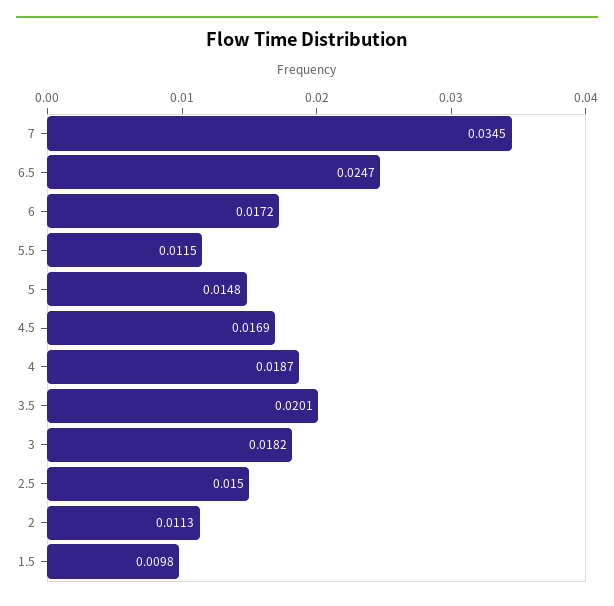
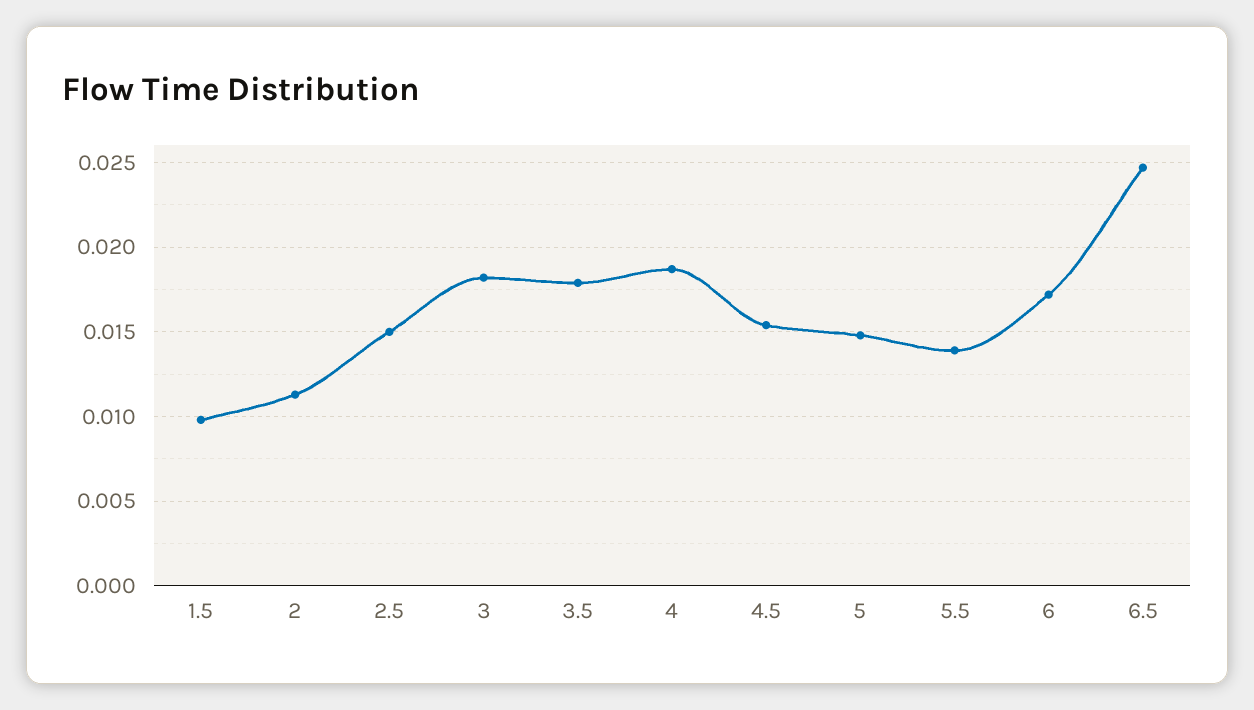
7: 0.0345 -> none
5.5: 0.0115 -> 0.014
4.5: 0.0169 -> 0.0155
3.5: 0.0201 -> 0.018

